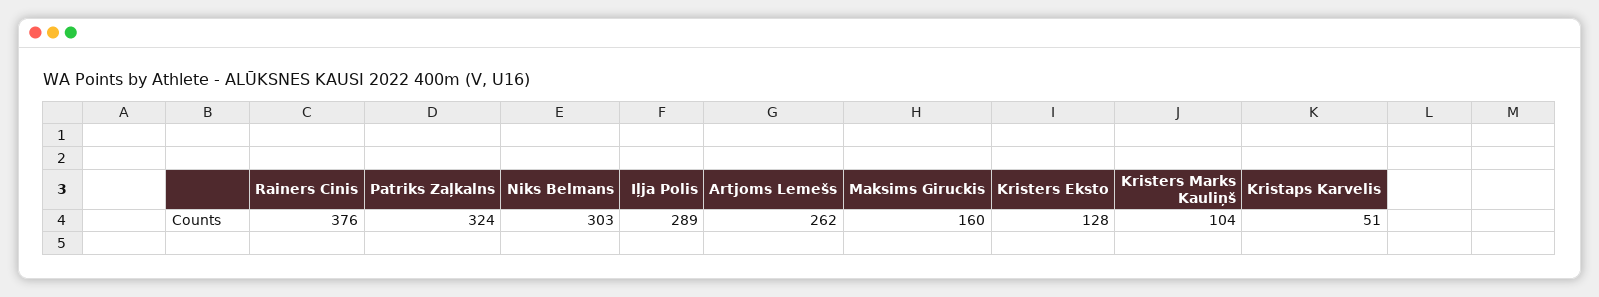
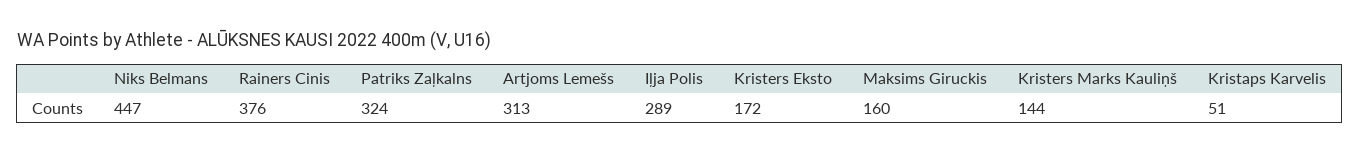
Niks Belmans: 303 -> 447
Artjoms Lemešs: 262 -> 313
Kristers Eksto: 128 -> 172
Kristers Marks Kauliņš: 104 -> 144

